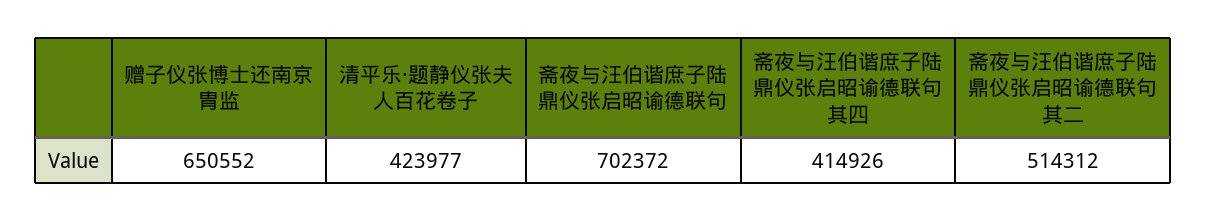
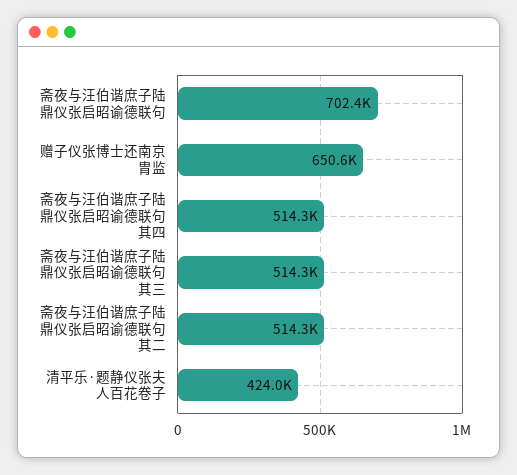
斋夜与汪伯谐庶子陆鼎仪张启昭谕德联句 其四: 414926 -> 514300
斋夜与汪伯谐庶子陆鼎仪张启昭谕德联句 其三: none -> 514300

